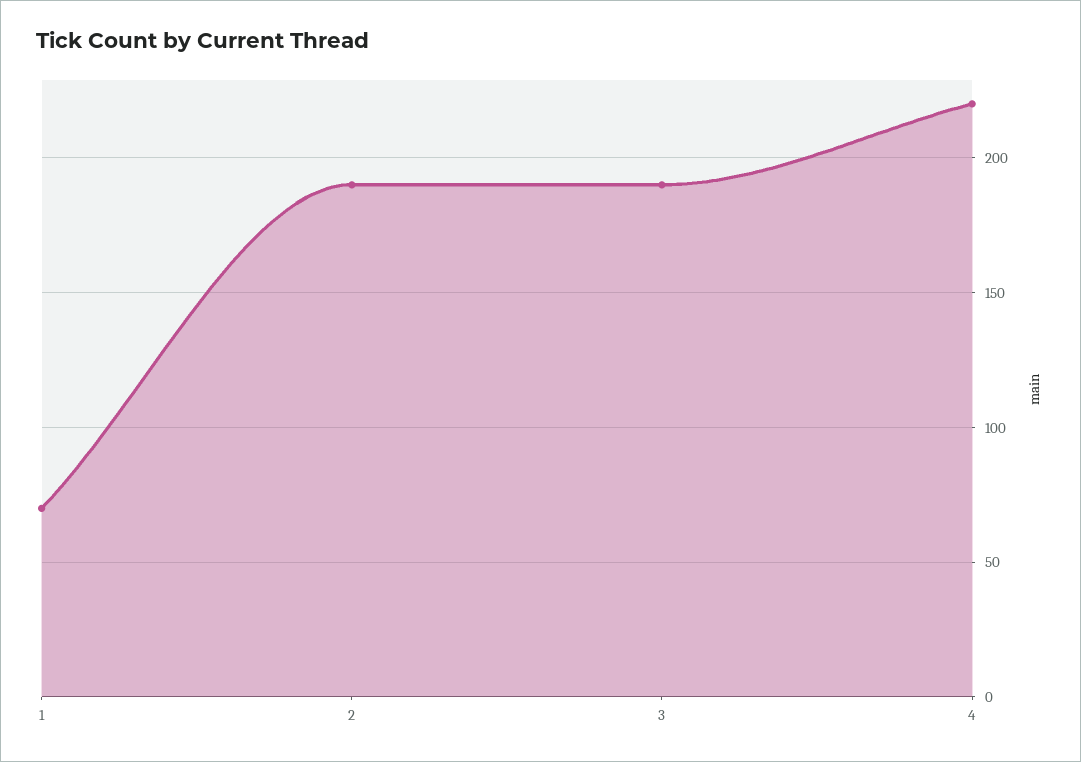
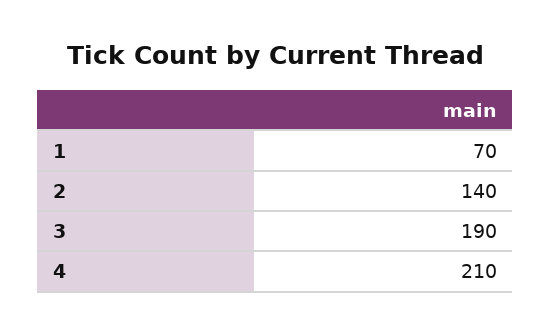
2: 190 -> 140
4: 220 -> 210

